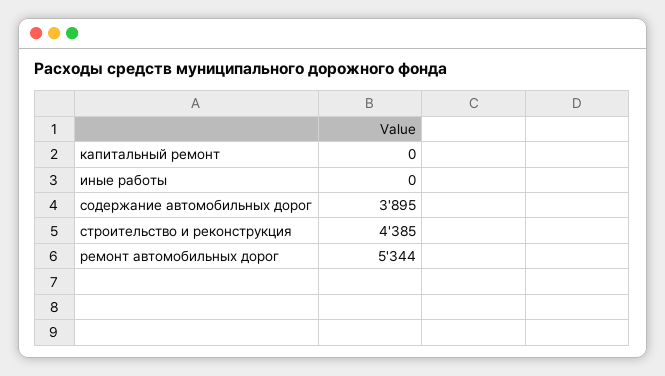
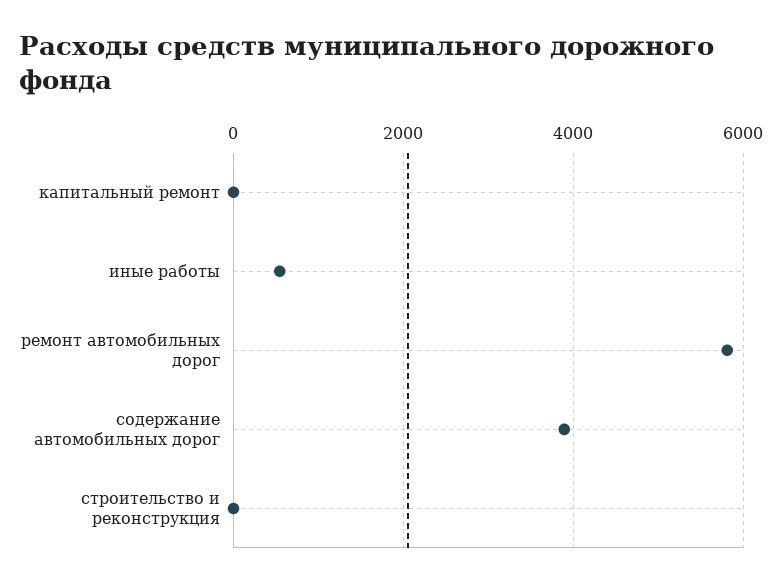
иные работы: 0 -> 600
строительство и реконструкция: 4385 -> 0
ремонт автомобильных дорог: 5344 -> 5800

